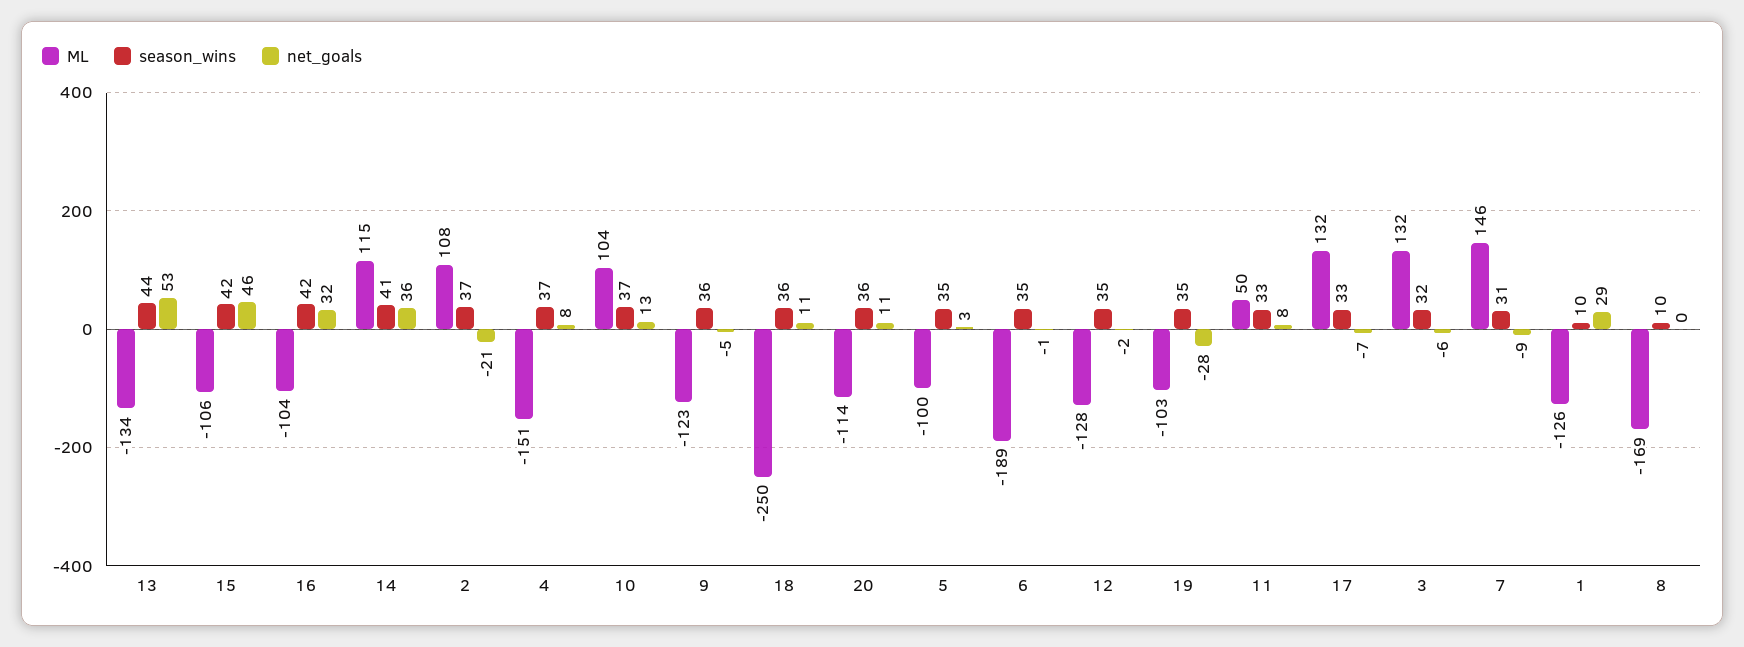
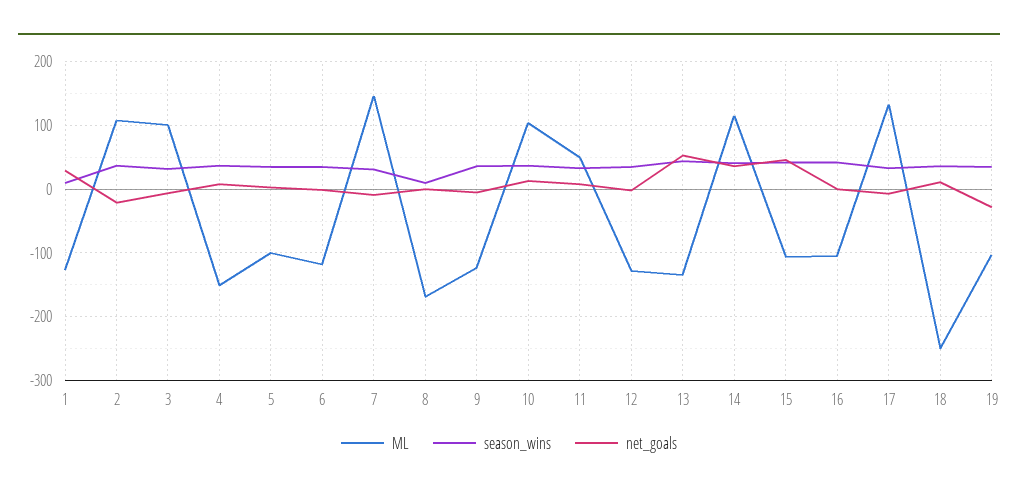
net_goals, 16: 32 -> 0
ML, 20: -114 -> none
season_wins, 20: 36 -> none
net_goals, 20: 11 -> none
ML, 6: -189 -> -120
ML, 3: 132 -> 100

